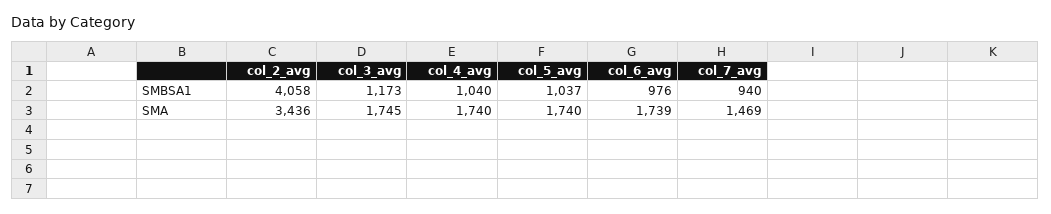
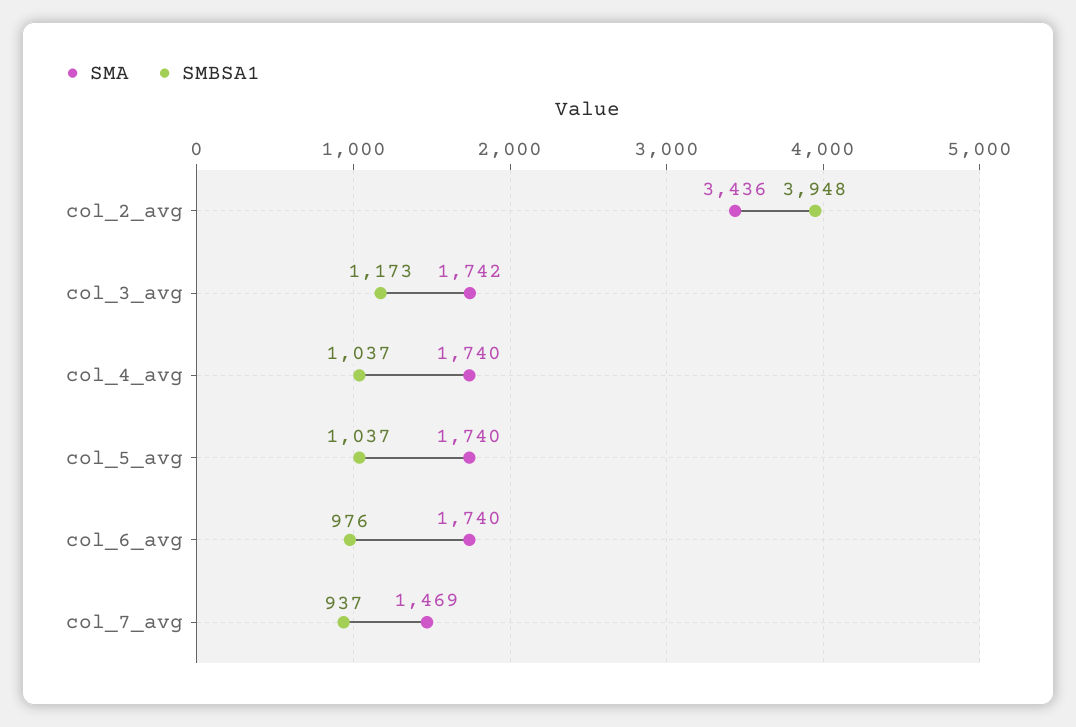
SMBSA1, col_2_avg: 4058 -> 3948
SMBSA1, col_4_avg: 1040 -> 1037
SMBSA1, col_7_avg: 940 -> 937
SMA, col_3_avg: 1745 -> 1742
SMA, col_6_avg: 1739 -> 1740

